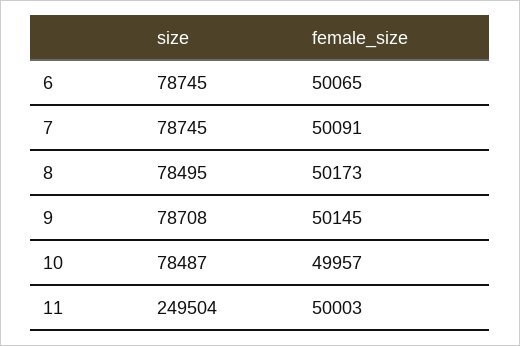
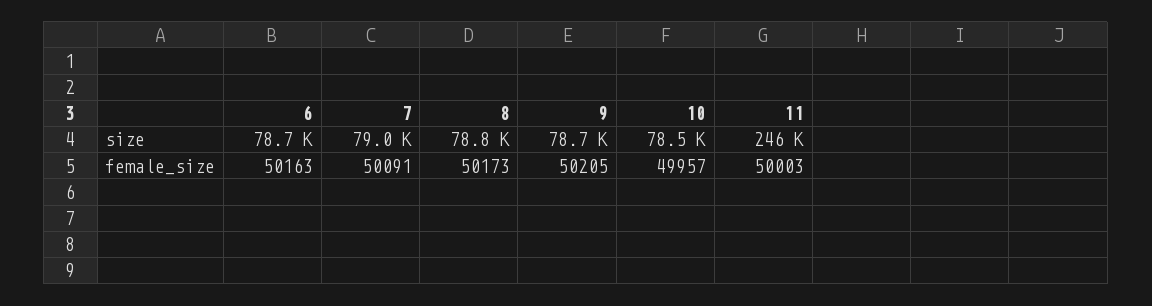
female_size, 6: 50065 -> 50163
size, 7: 78745 -> 79000
size, 8: 78495 -> 78800
female_size, 9: 50145 -> 50205
size, 11: 249504 -> 246000

